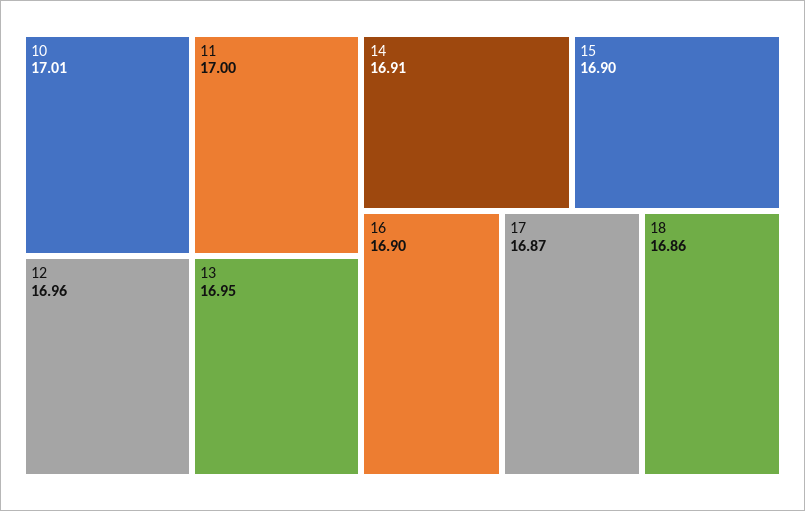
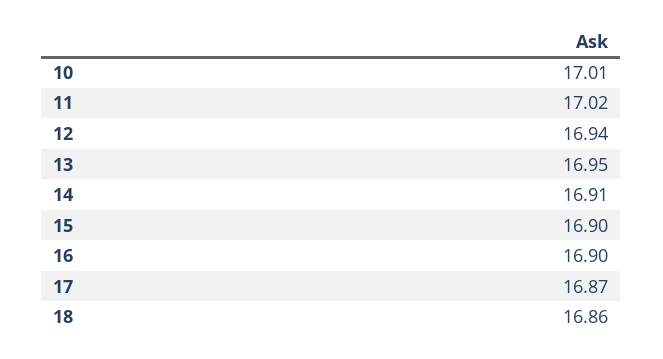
11: 17 -> 17.02
12: 16.96 -> 16.94

